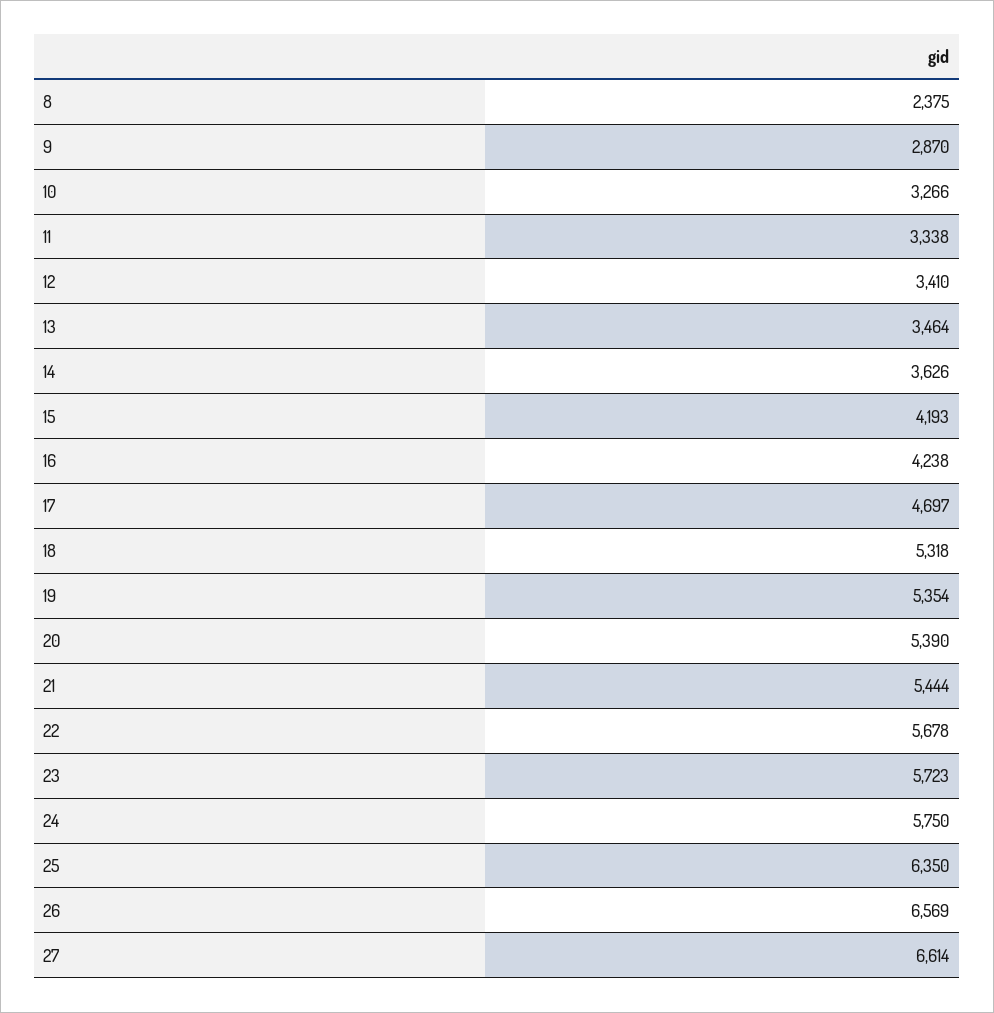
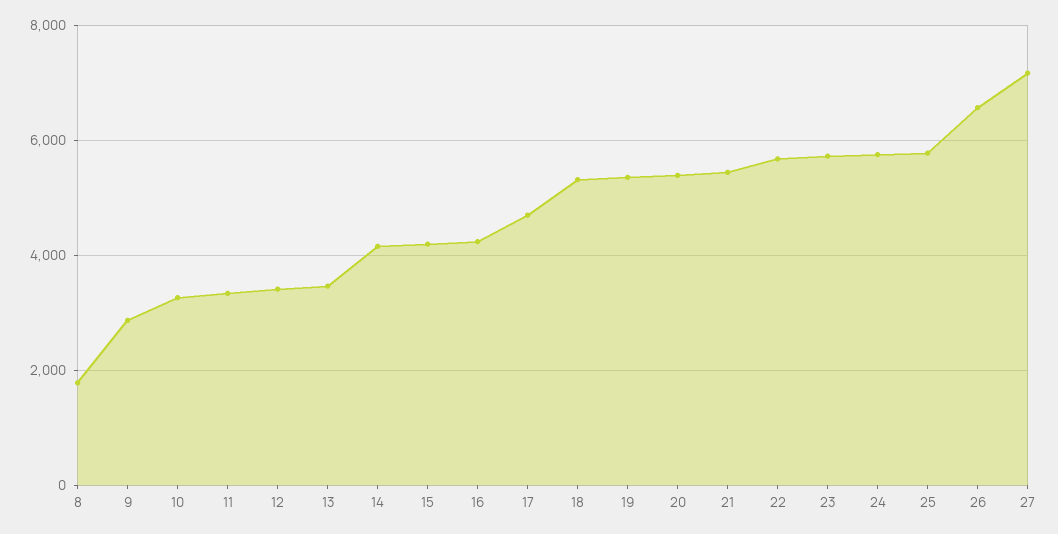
8: 2375 -> 1800
14: 3626 -> 4200
25: 6350 -> 5800
27: 6614 -> 7200

